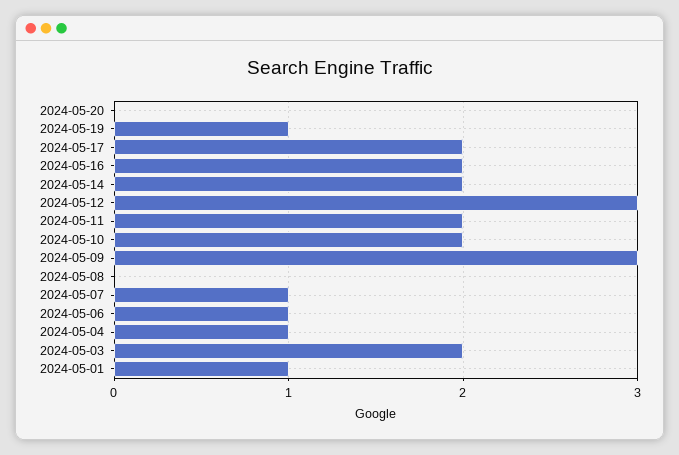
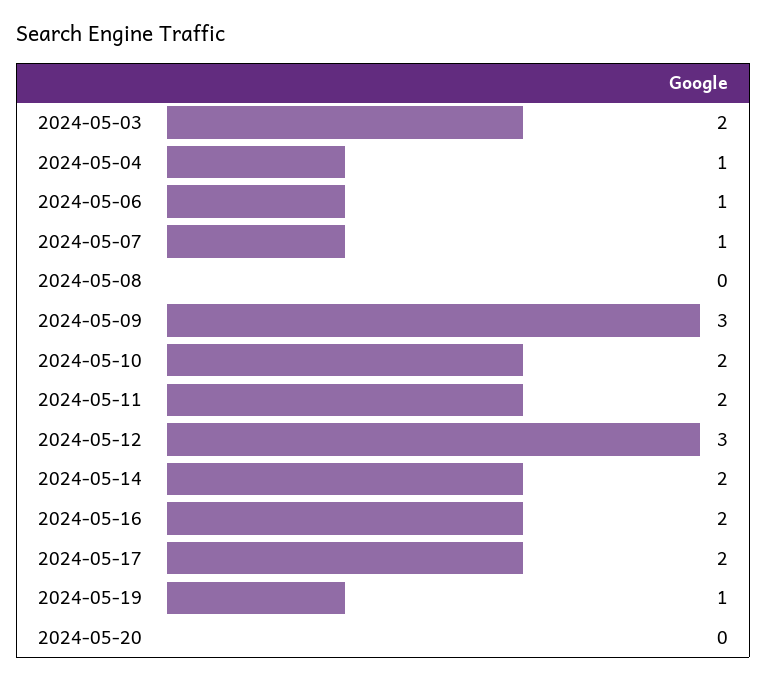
2024-05-01: 1 -> none

